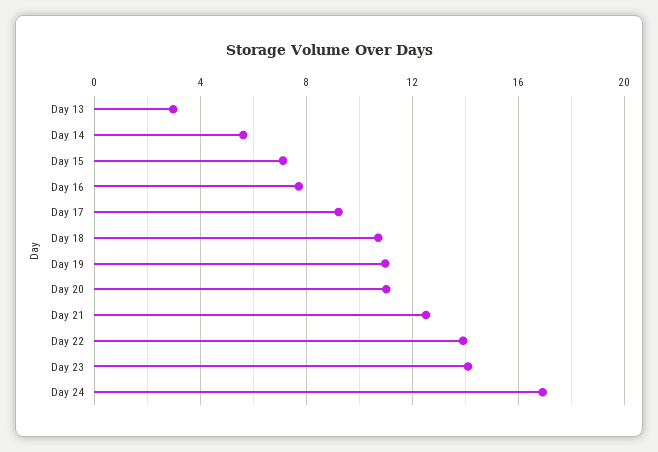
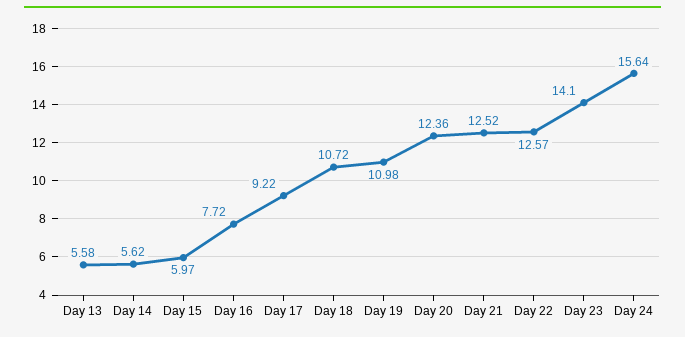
Day 13: 3 -> 5.58
Day 15: 7 -> 5.97
Day 20: 11 -> 12.36
Day 22: 14 -> 12.57
Day 24: 17 -> 15.64

